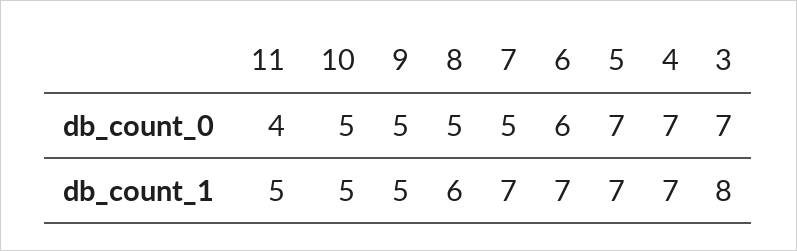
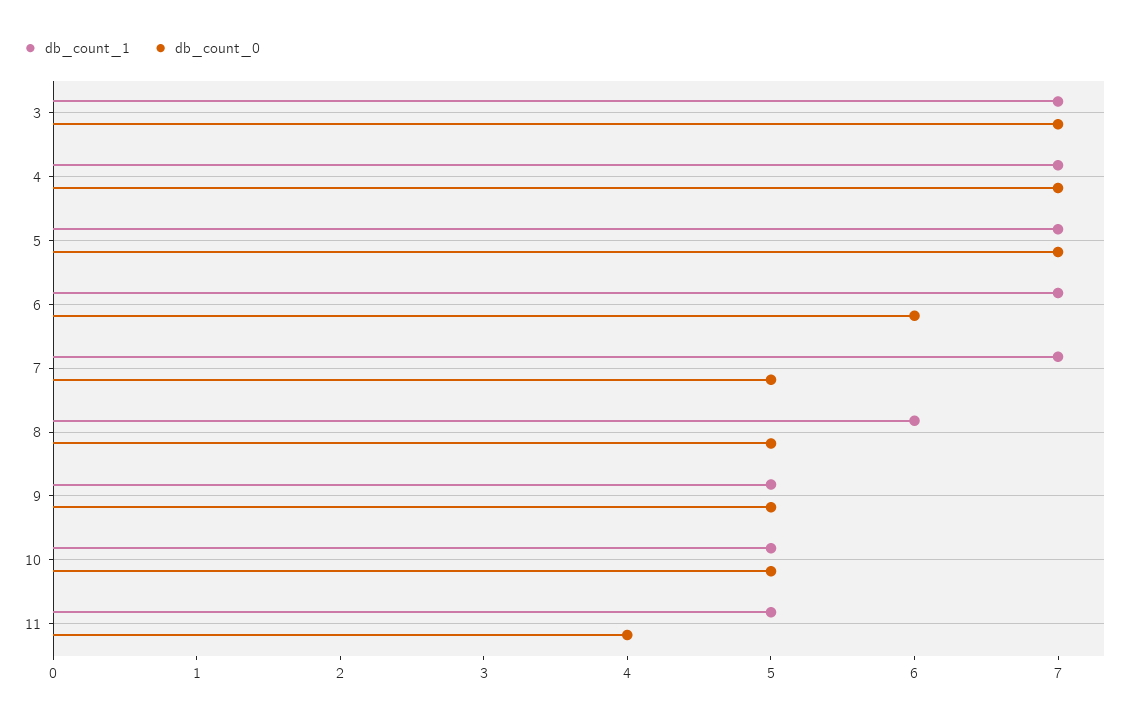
db_count_1, 3: 8 -> 7

